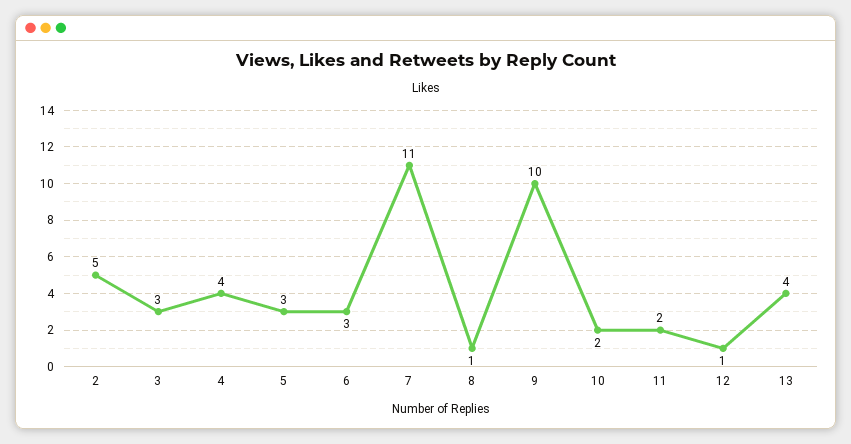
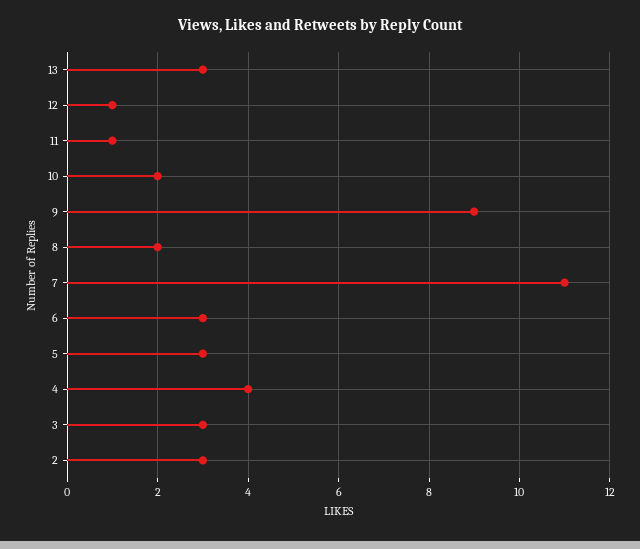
2: 5 -> 3
8: 1 -> 2
9: 10 -> 9
11: 2 -> 1
13: 4 -> 3

